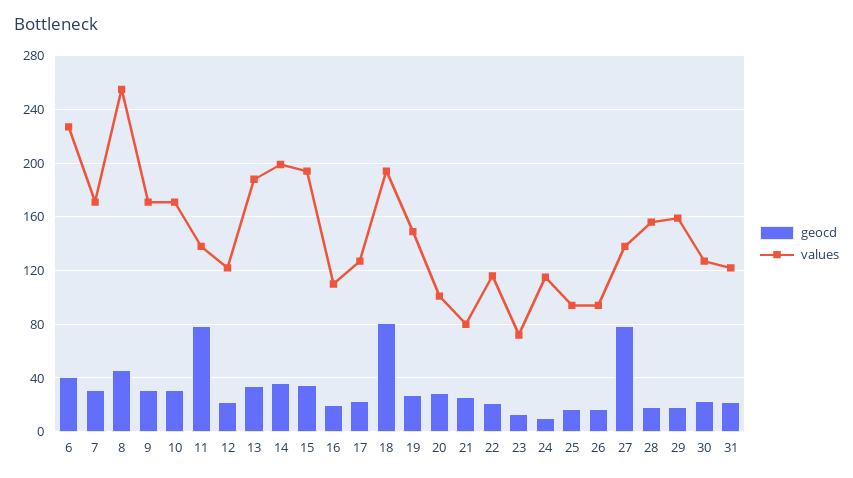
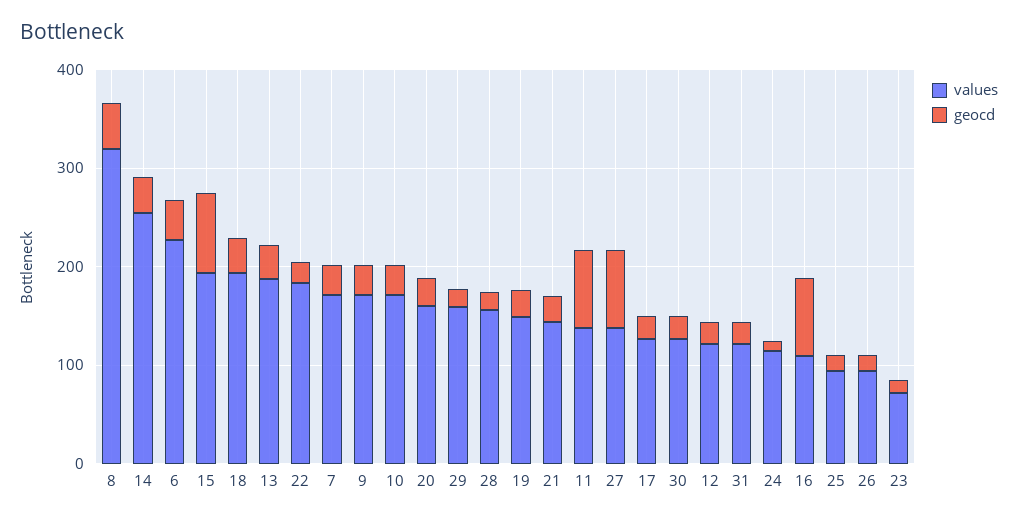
values, 8: 255 -> 320
values, 14: 200 -> 260
geocd, 15: 35 -> 80
geocd, 16: 20 -> 80
geocd, 18: 80 -> 40
values, 20: 100 -> 160
values, 21: 80 -> 140
values, 22: 115 -> 180

